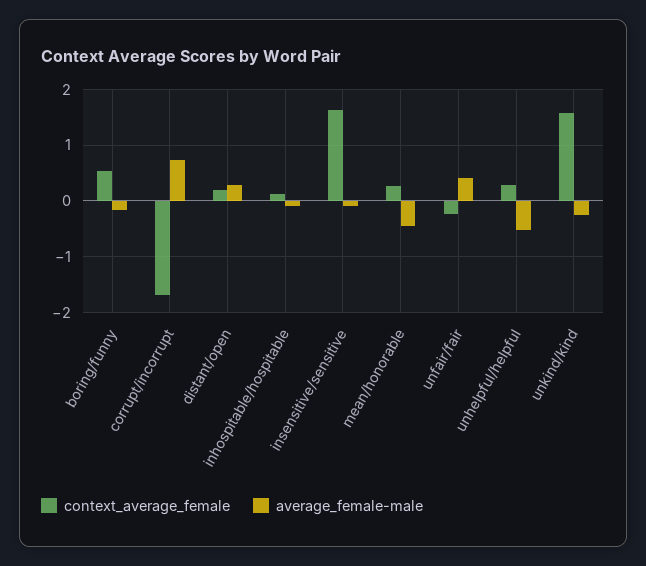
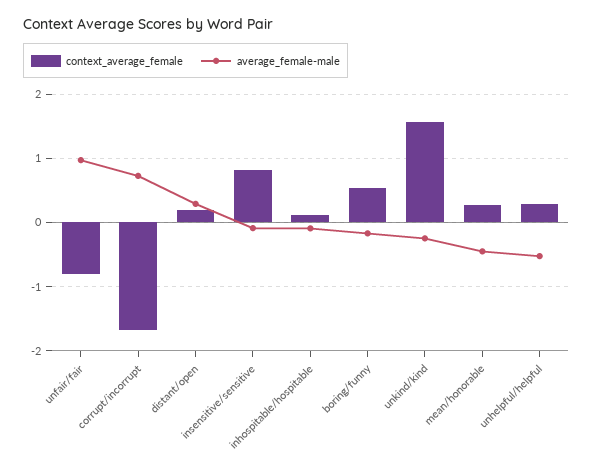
context_average_female, insensitive/sensitive: 1.6 -> 0.8
context_average_female, unfair/fair: -0.2 -> -0.8
average_female-male, unfair/fair: 0.4 -> 1

